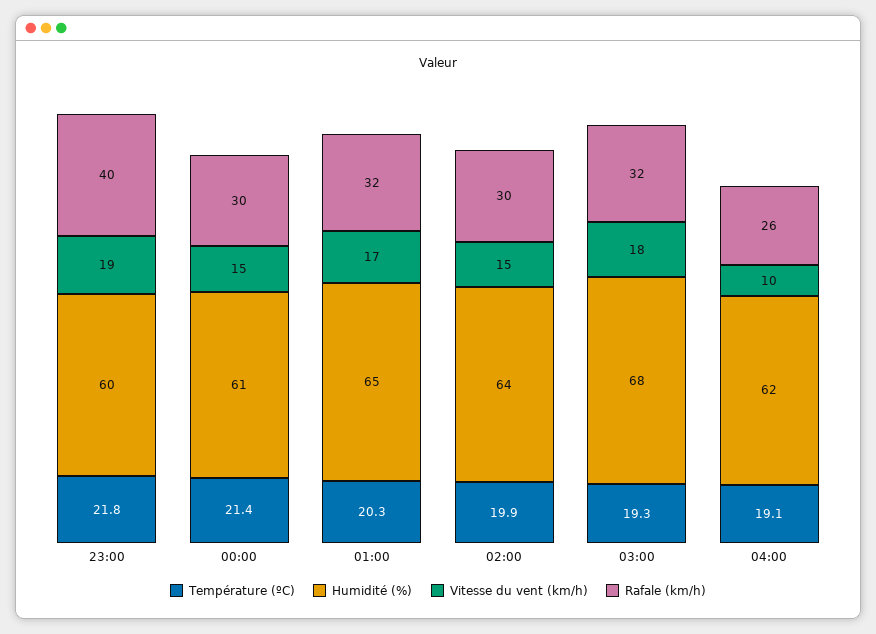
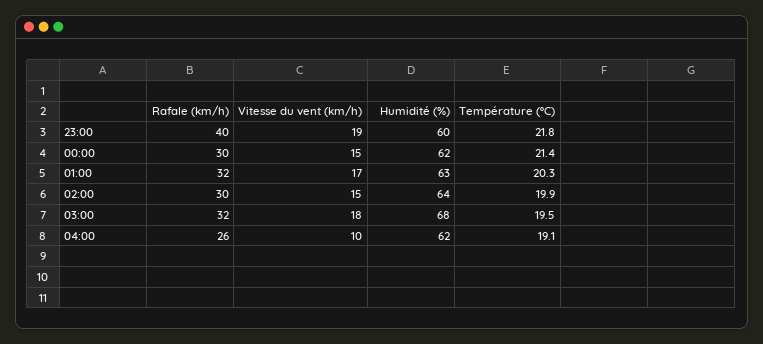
Humidité (%), 00:00: 61 -> 62
Humidité (%), 01:00: 65 -> 63
Température (ºC), 03:00: 19.3 -> 19.5

